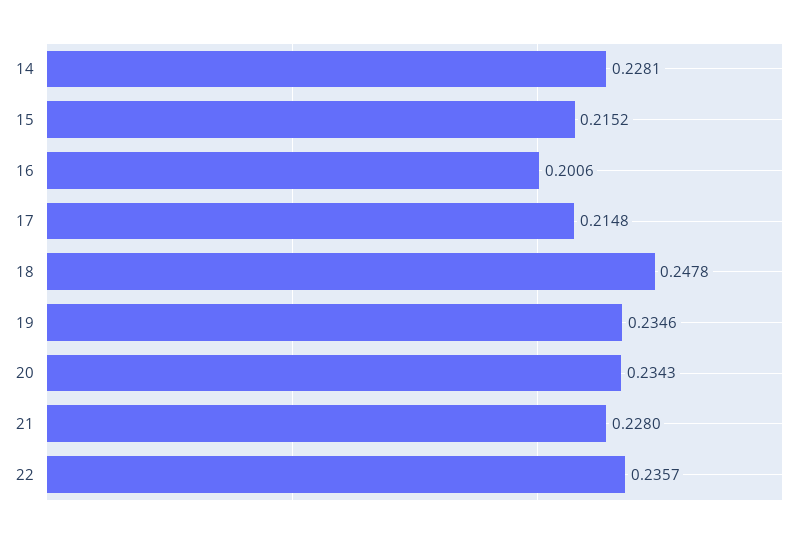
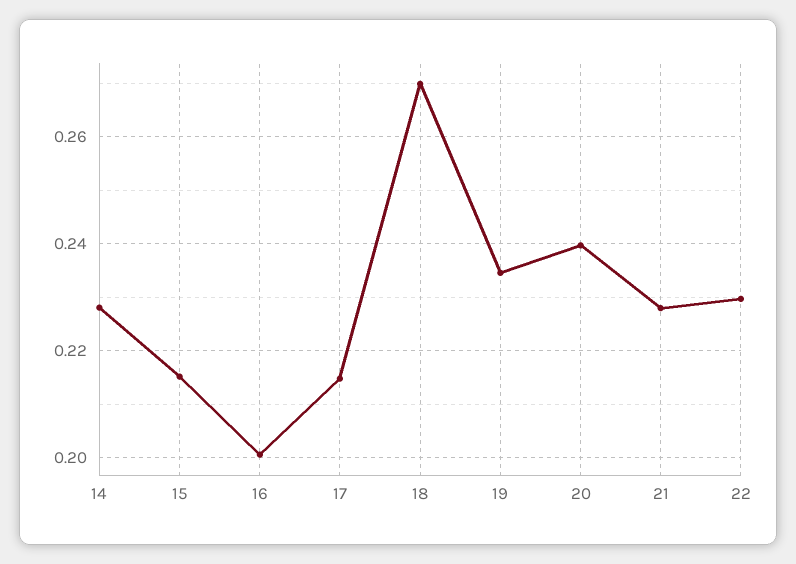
18: 0.2478 -> 0.27
20: 0.2343 -> 0.24
22: 0.2357 -> 0.23

